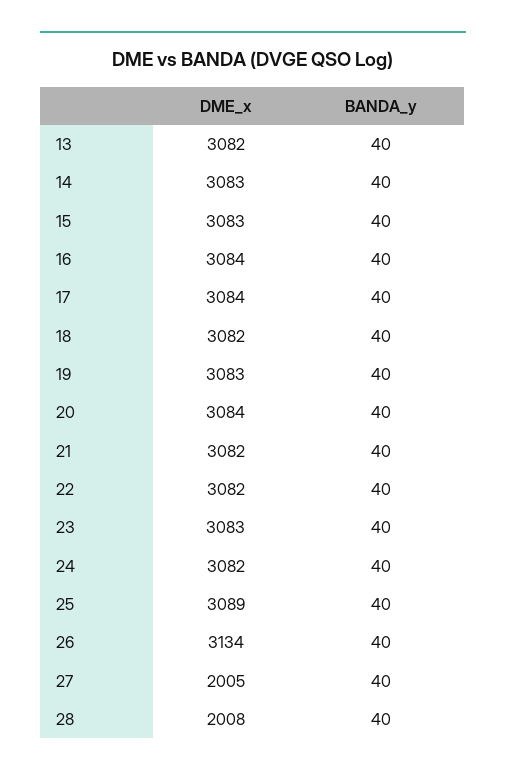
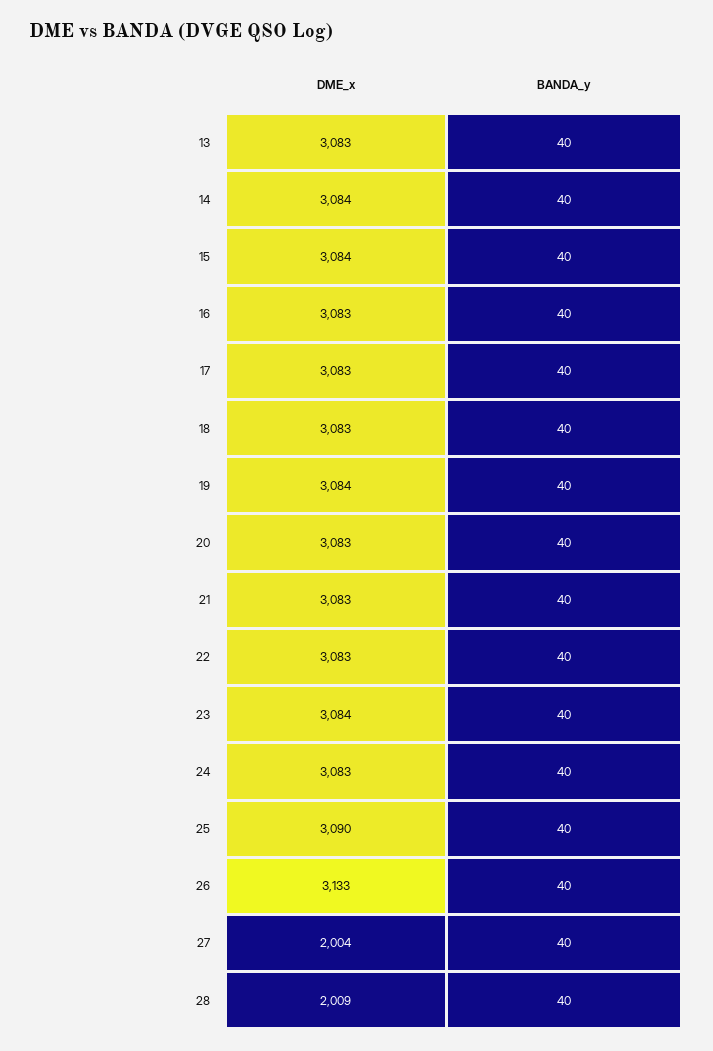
DME_x, 13: 3082 -> 3083
DME_x, 14: 3083 -> 3084
DME_x, 15: 3083 -> 3084
DME_x, 16: 3084 -> 3083
DME_x, 17: 3084 -> 3083
DME_x, 18: 3082 -> 3083
DME_x, 19: 3083 -> 3084
DME_x, 20: 3084 -> 3083
DME_x, 21: 3082 -> 3083
DME_x, 22: 3082 -> 3083
DME_x, 23: 3083 -> 3084
DME_x, 24: 3082 -> 3083
DME_x, 25: 3089 -> 3090
DME_x, 26: 3134 -> 3133
DME_x, 27: 2005 -> 2004
DME_x, 28: 2008 -> 2009

